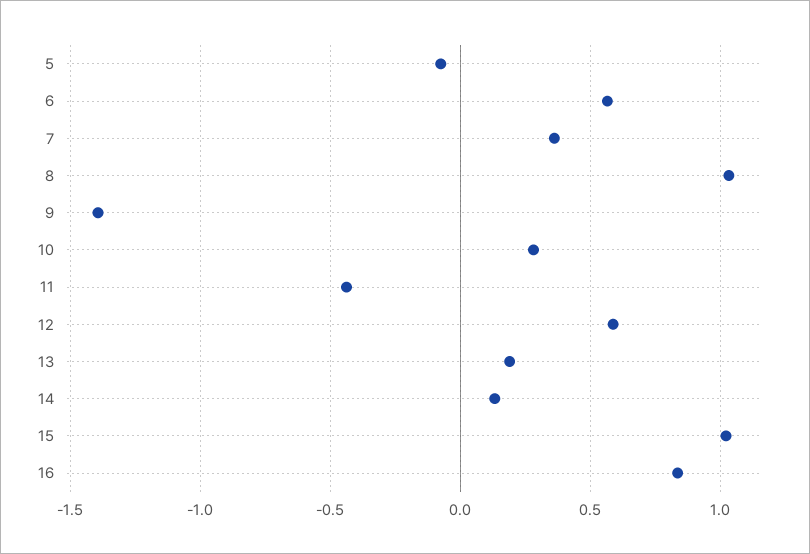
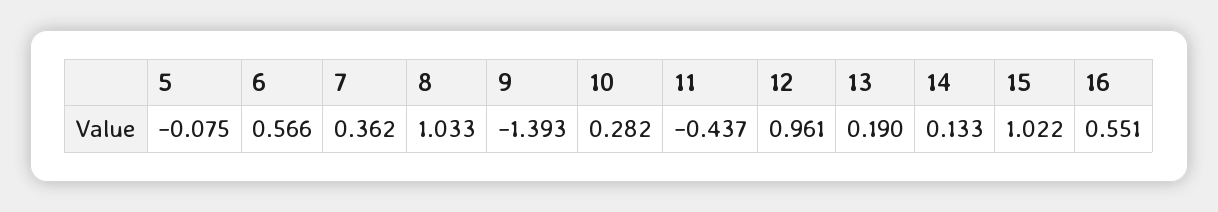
12: 0.6 -> 0.961
16: 0.85 -> 0.551

